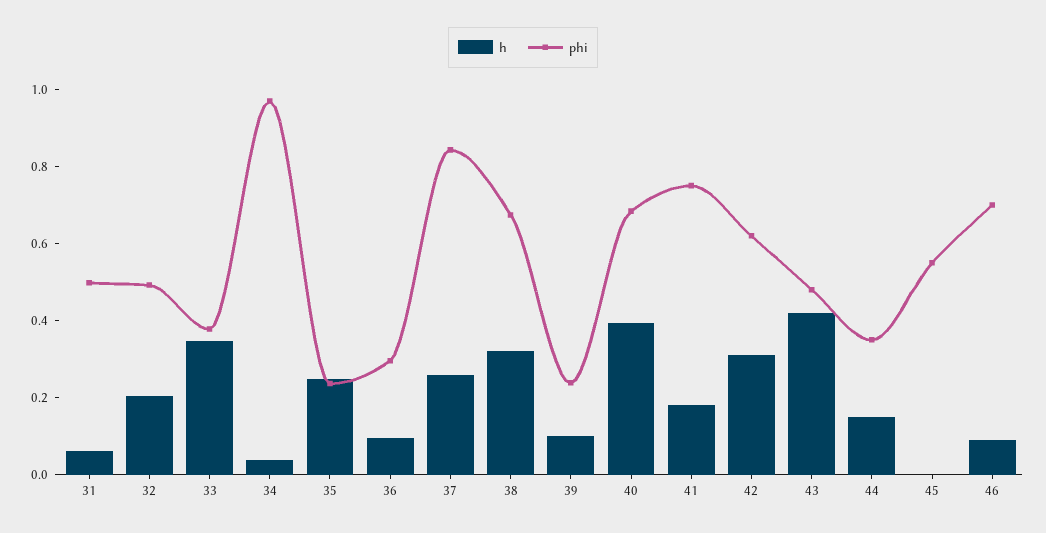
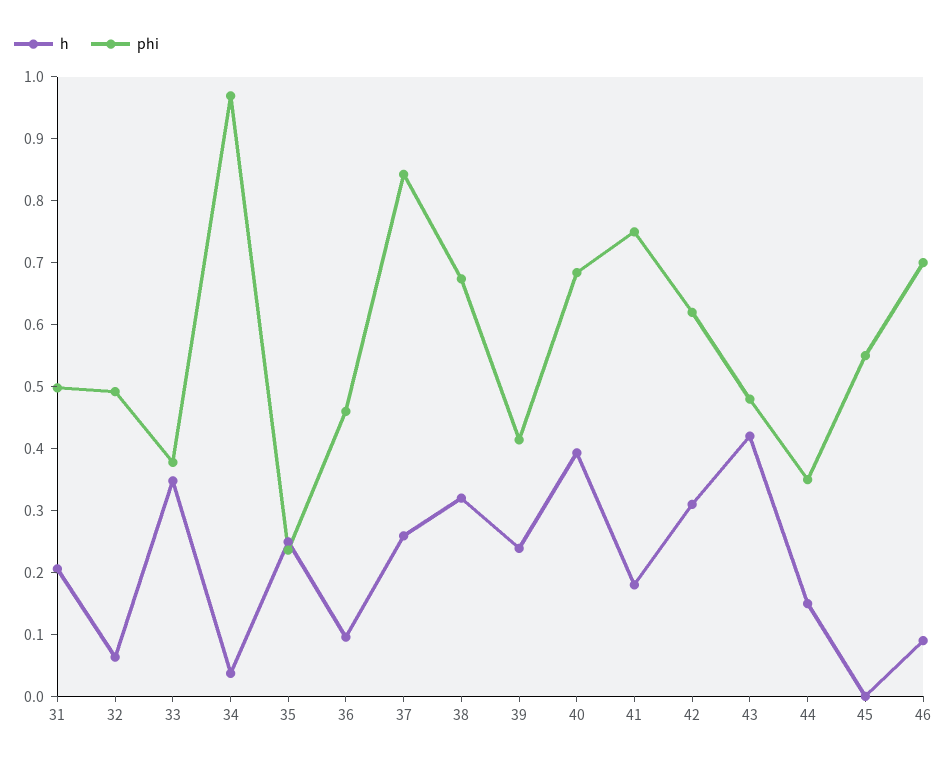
h, 31: 0.05 -> 0.2
h, 32: 0.2 -> 0.06
phi, 36: 0.3 -> 0.46
h, 39: 0.1 -> 0.24
phi, 39: 0.25 -> 0.42

